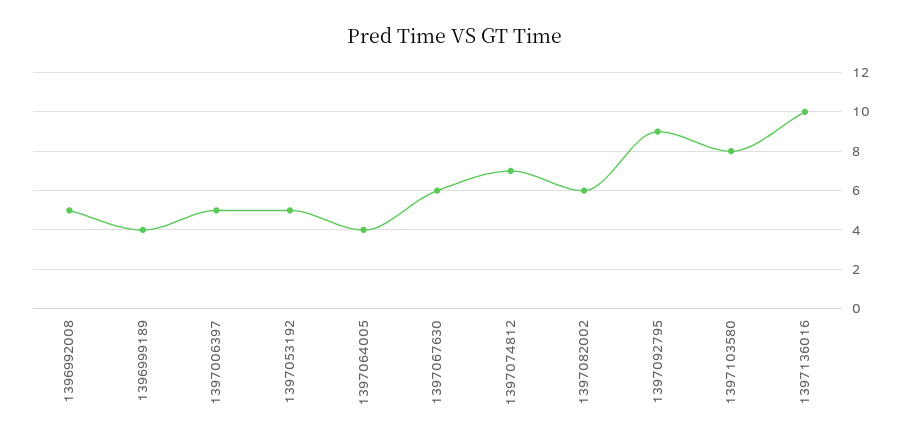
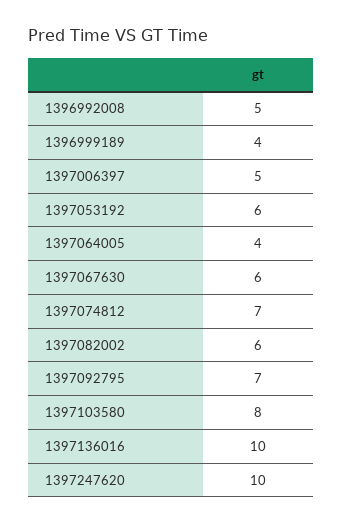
1397053192: 5 -> 6
1397092795: 9 -> 7
1397247620: none -> 10

